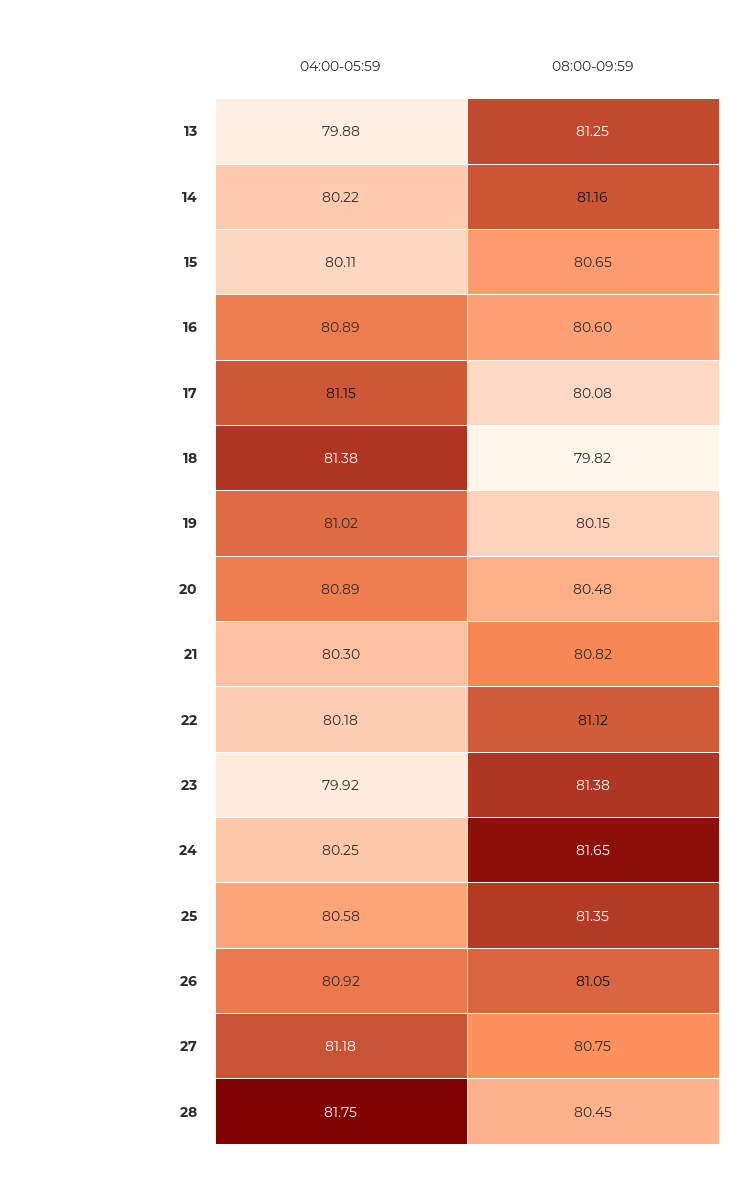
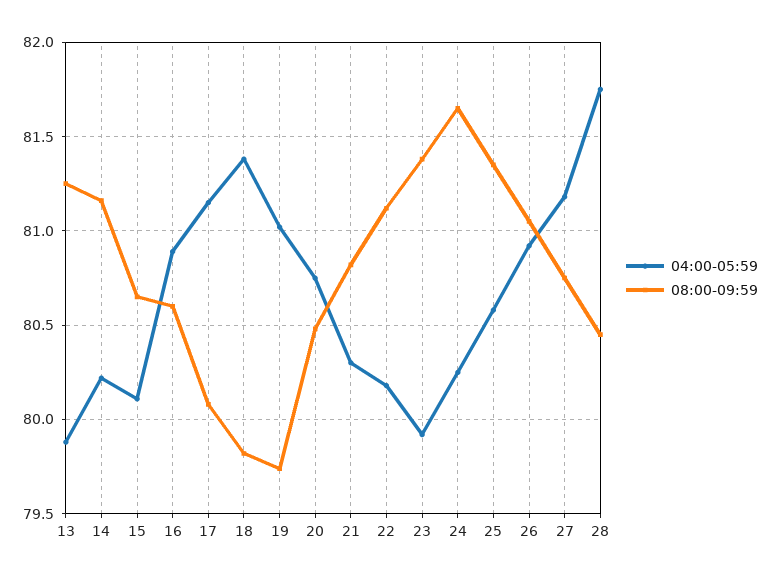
08:00-09:59, 19: 80.15 -> 79.75
04:00-05:59, 20: 80.89 -> 80.75

